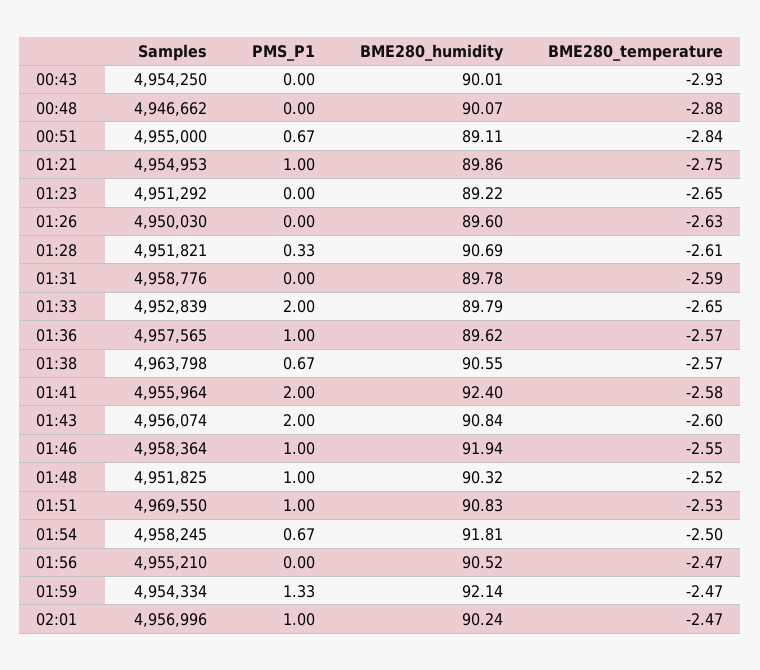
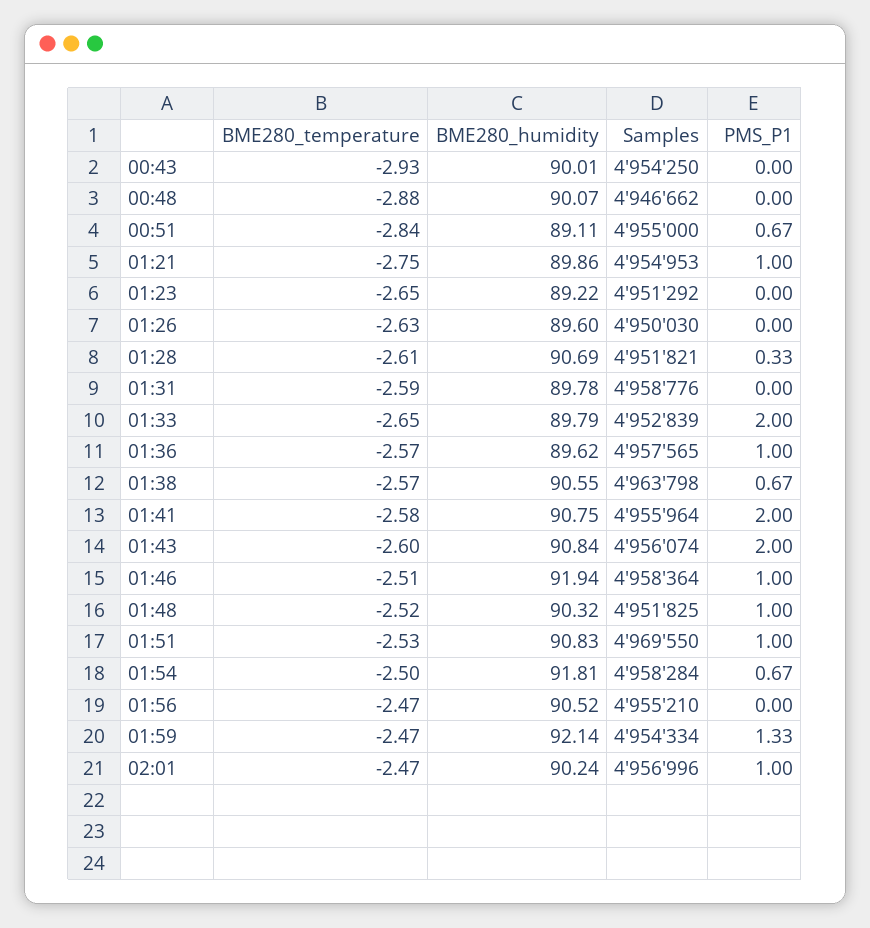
BME280_humidity, 01:41: 92.4 -> 90.75
BME280_temperature, 01:46: -2.55 -> -2.51
Samples, 01:54: 4958245 -> 4958284

